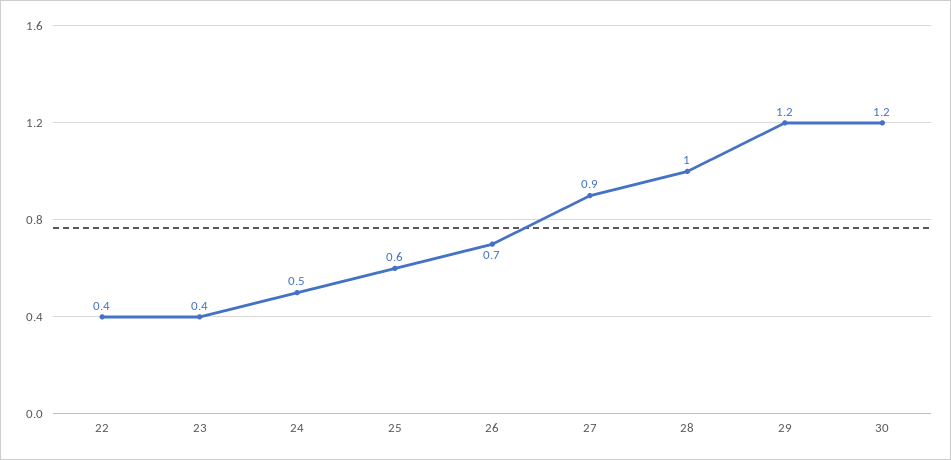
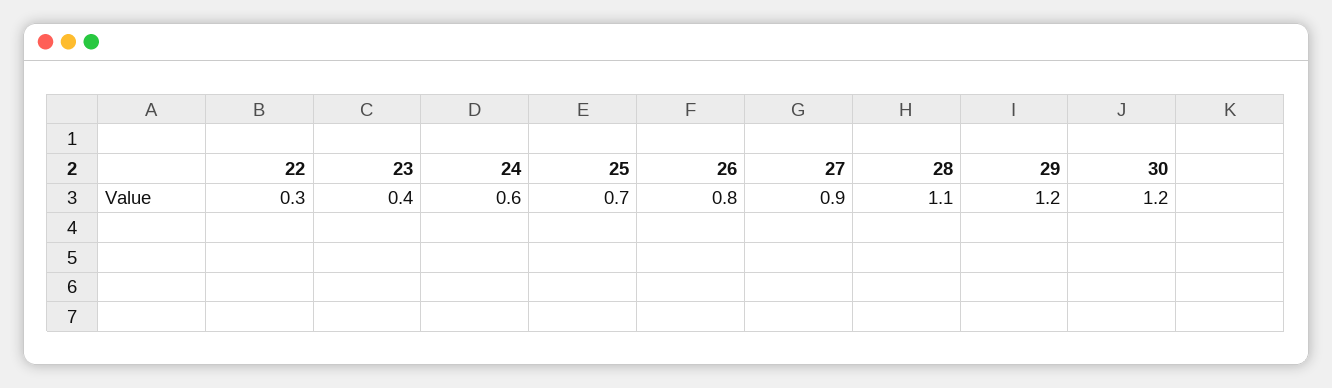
22: 0.4 -> 0.3
24: 0.5 -> 0.6
25: 0.6 -> 0.7
26: 0.7 -> 0.8
28: 1 -> 1.1

